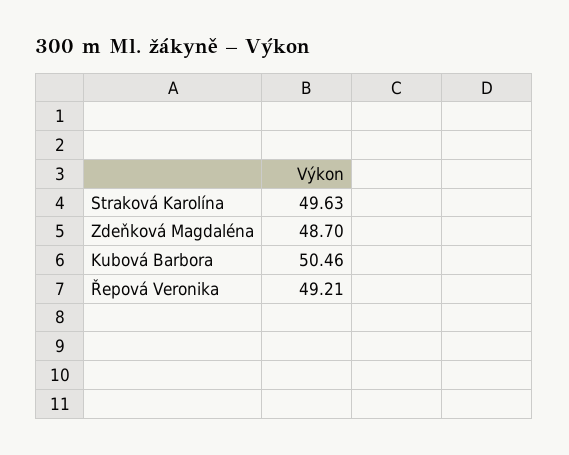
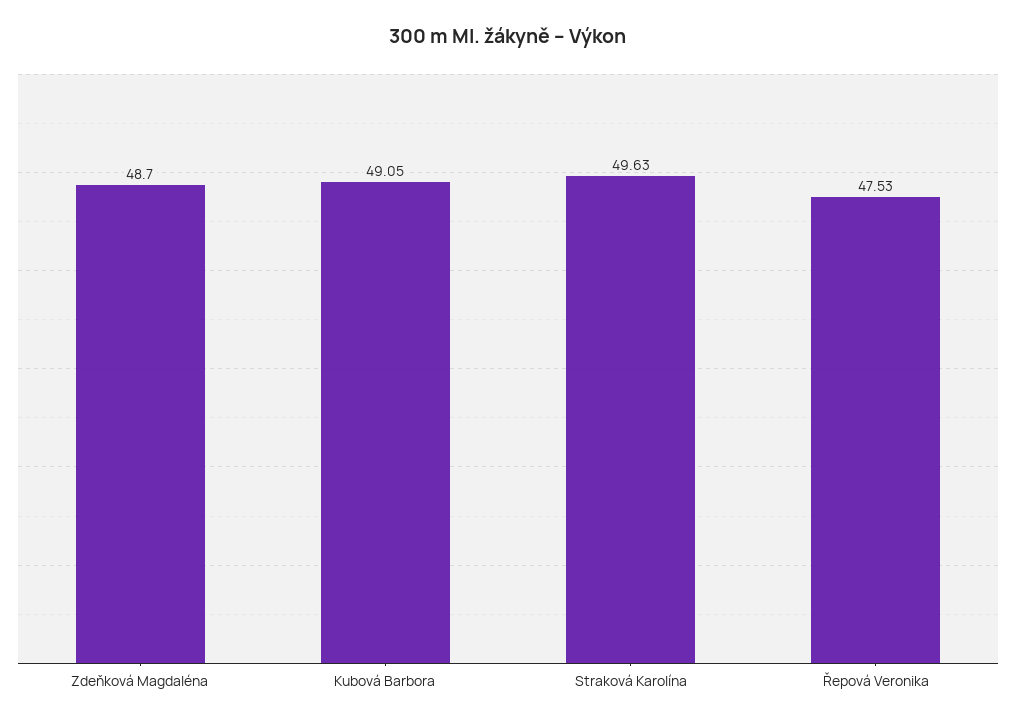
Kubová Barbora: 50.46 -> 49.05
Řepová Veronika: 49.21 -> 47.53

